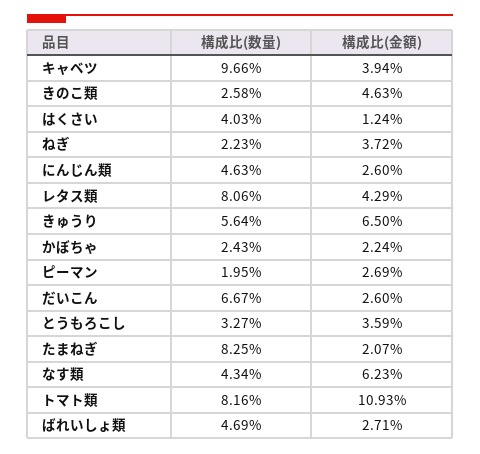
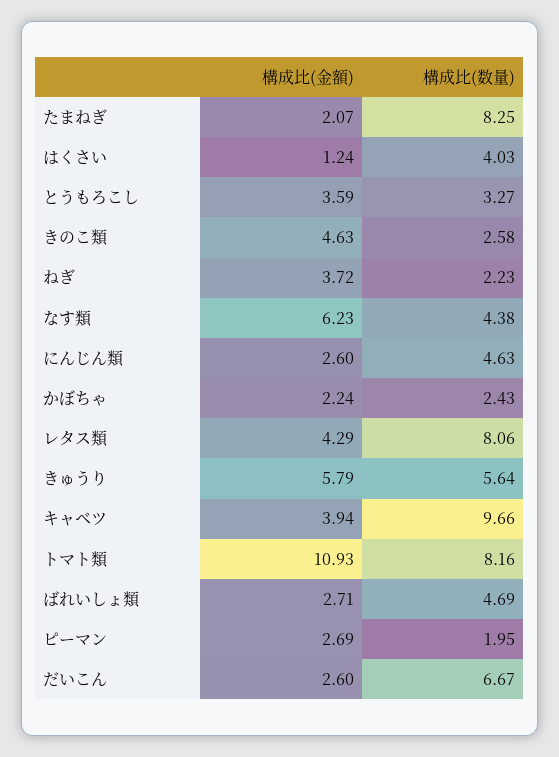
構成比(金額), きゅうり: 6.5 -> 5.79
構成比(数量), なす類: 4.34 -> 4.38

